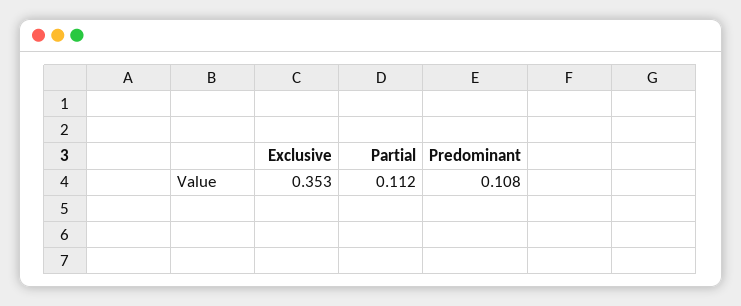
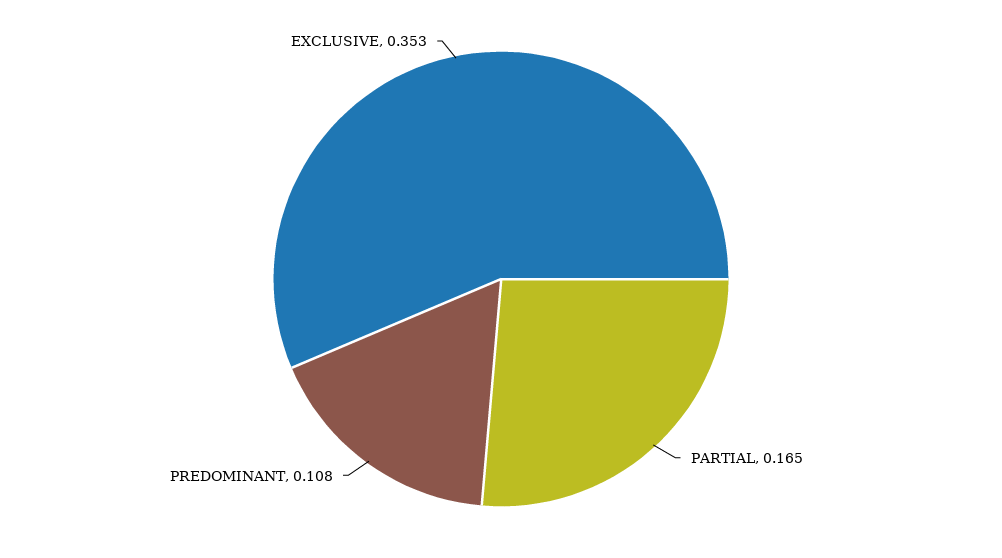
Partial: 0.112 -> 0.165

